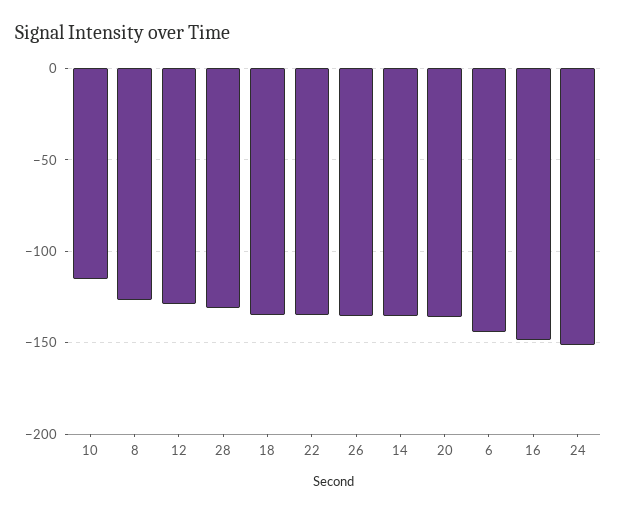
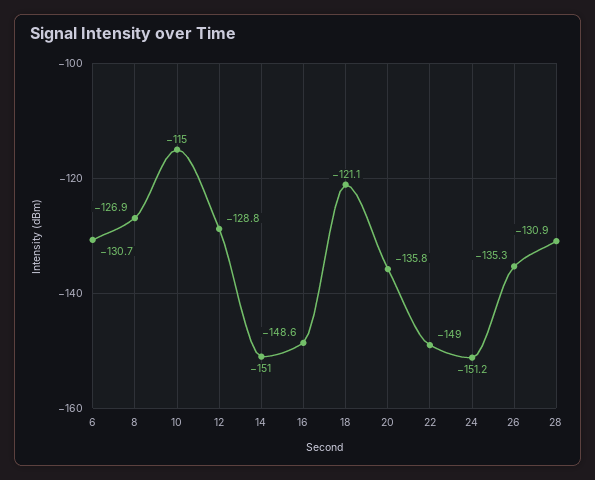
18: -135 -> -121.1
22: -135 -> -149
14: -135 -> -151
6: -145 -> -130.7

